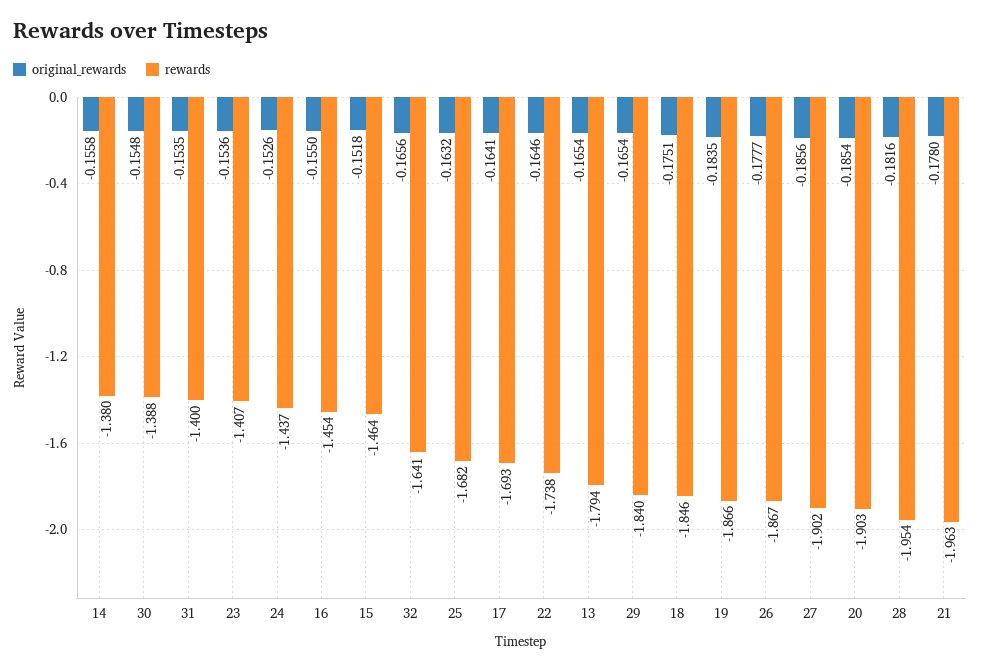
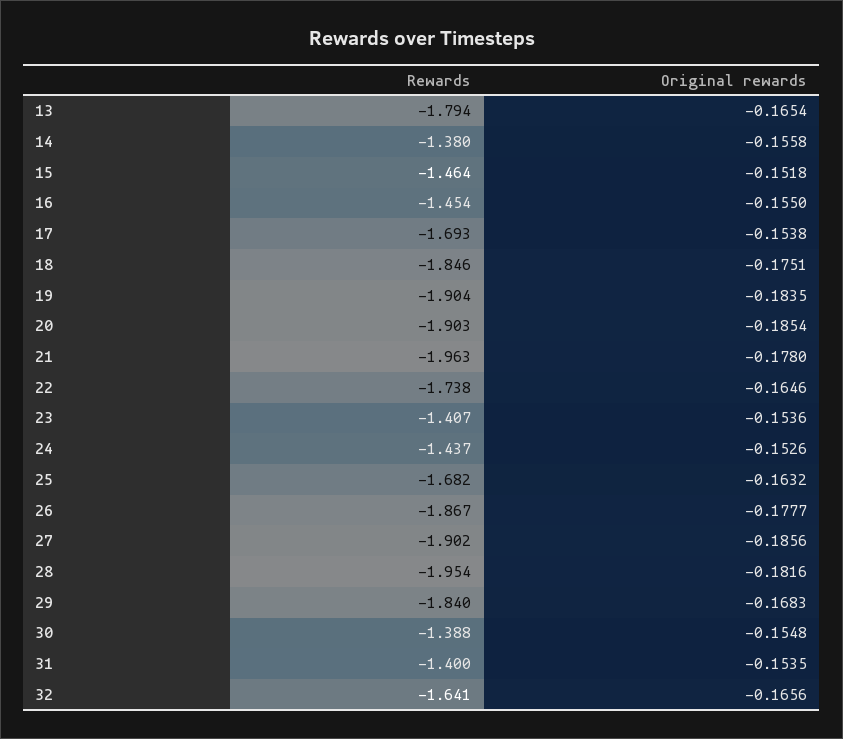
original_rewards, 17: -0.1641 -> -0.1538
original_rewards, 29: -0.1654 -> -0.1683
rewards, 19: -1.866 -> -1.904

